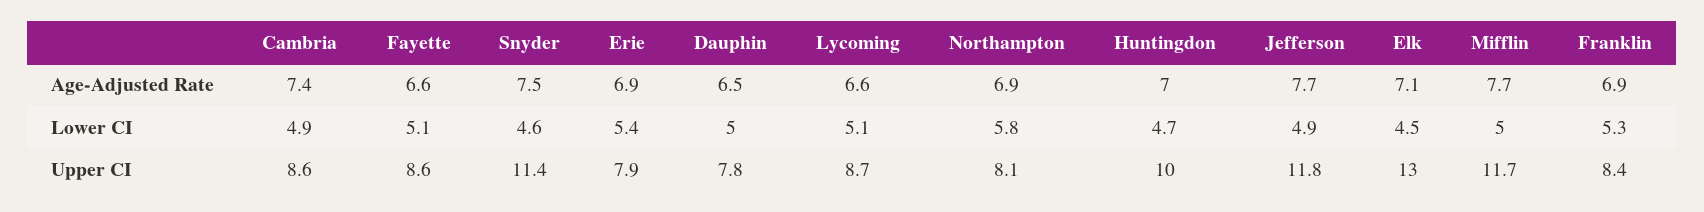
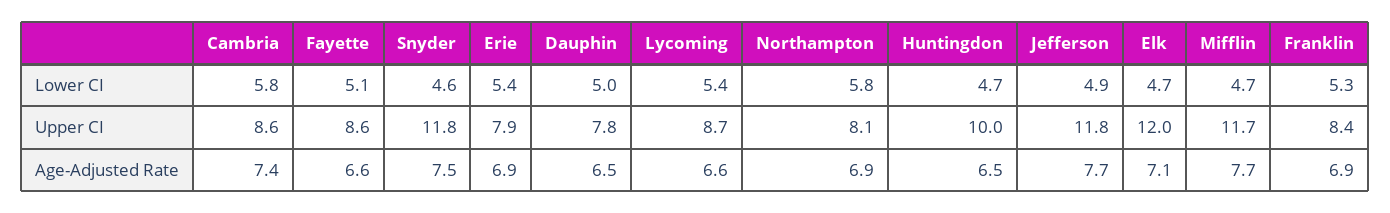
Huntingdon, Age-Adjusted Rate: 7 -> 6.5
Cambria, Lower CI: 4.9 -> 5.8
Lycoming, Lower CI: 5.1 -> 5.4
Elk, Lower CI: 4.5 -> 4.7
Mifflin, Lower CI: 5 -> 4.7
Snyder, Upper CI: 11.4 -> 11.8
Elk, Upper CI: 13 -> 12

